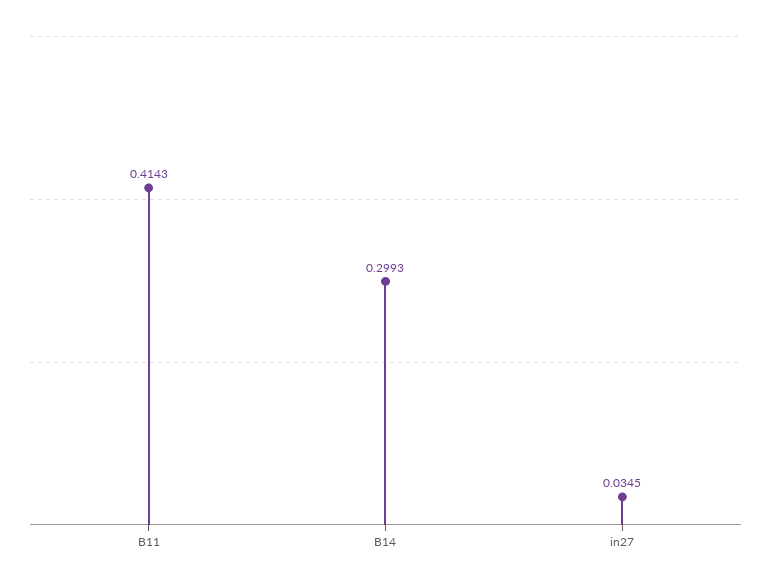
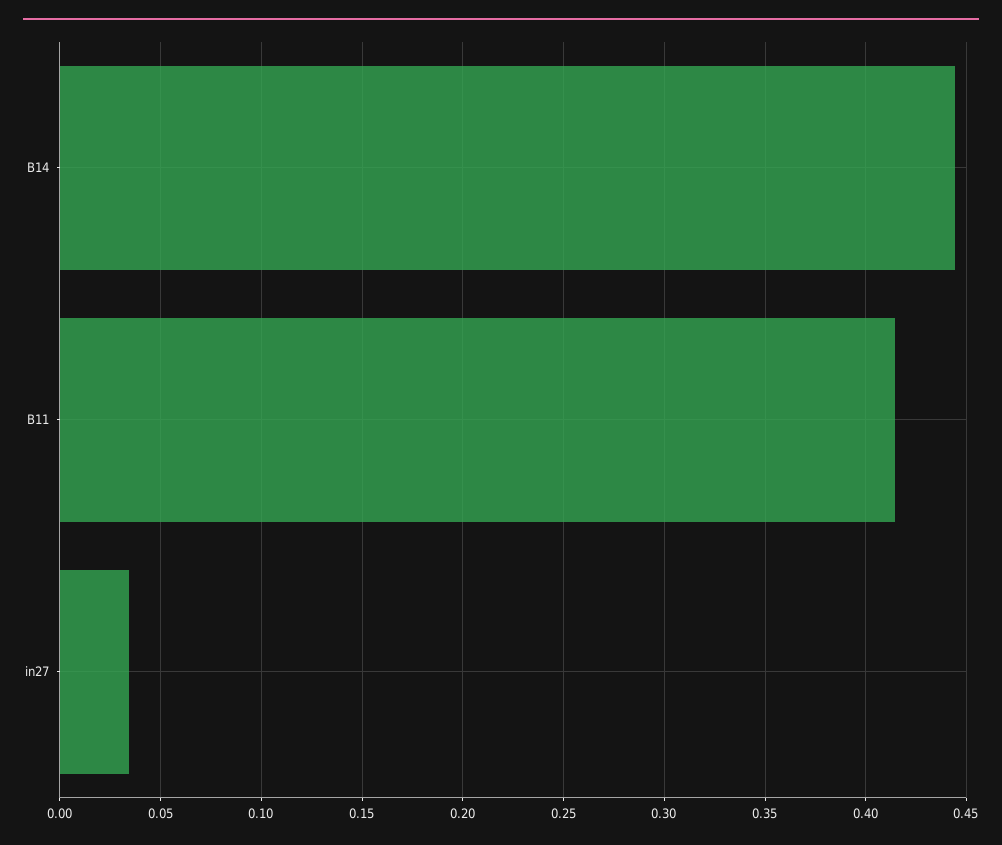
B14: 0.2993 -> 0.445

